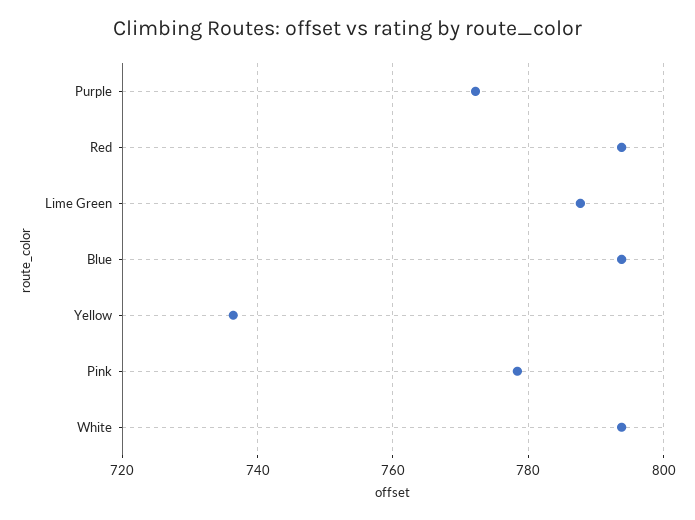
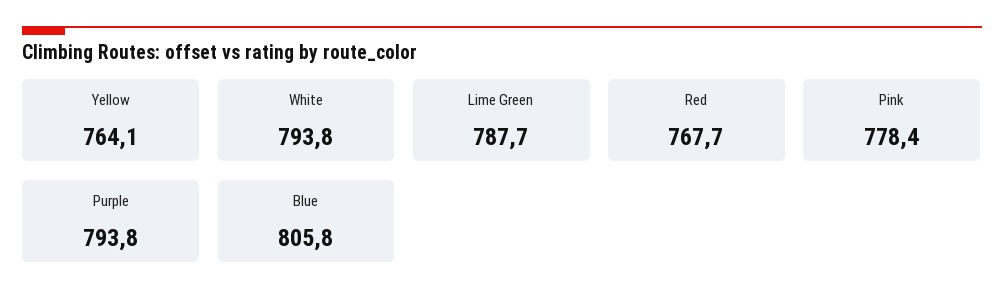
Purple: 772 -> 793.8
Red: 794 -> 767.7
Blue: 794 -> 805.8
Yellow: 736 -> 764.1

